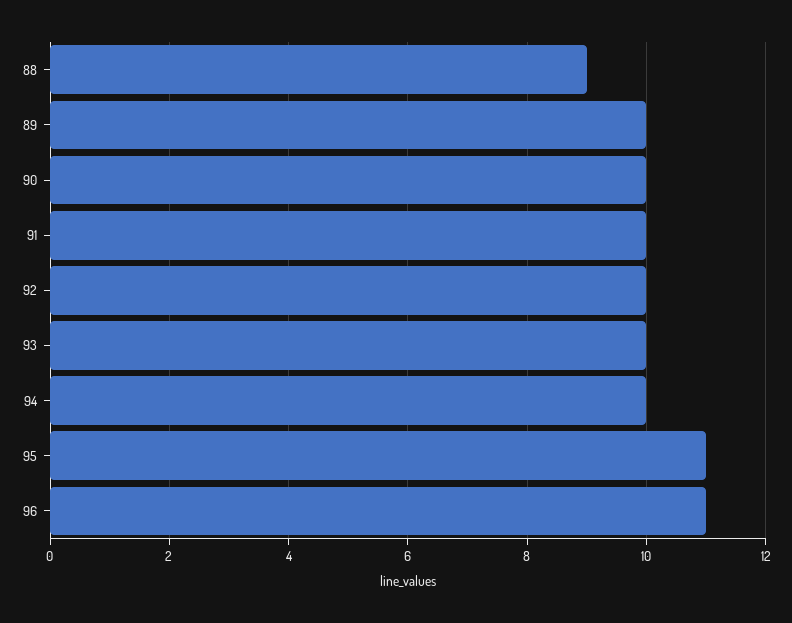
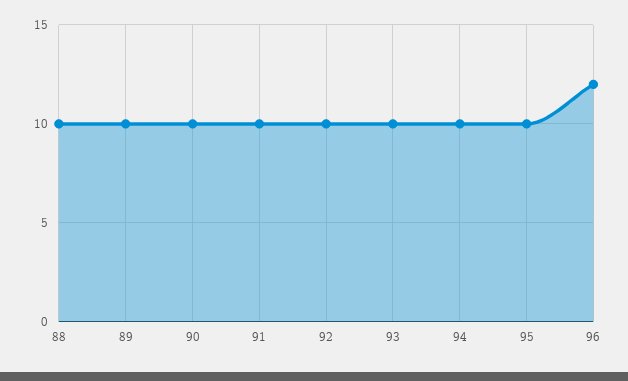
88: 9 -> 10
95: 11 -> 10
96: 11 -> 12

